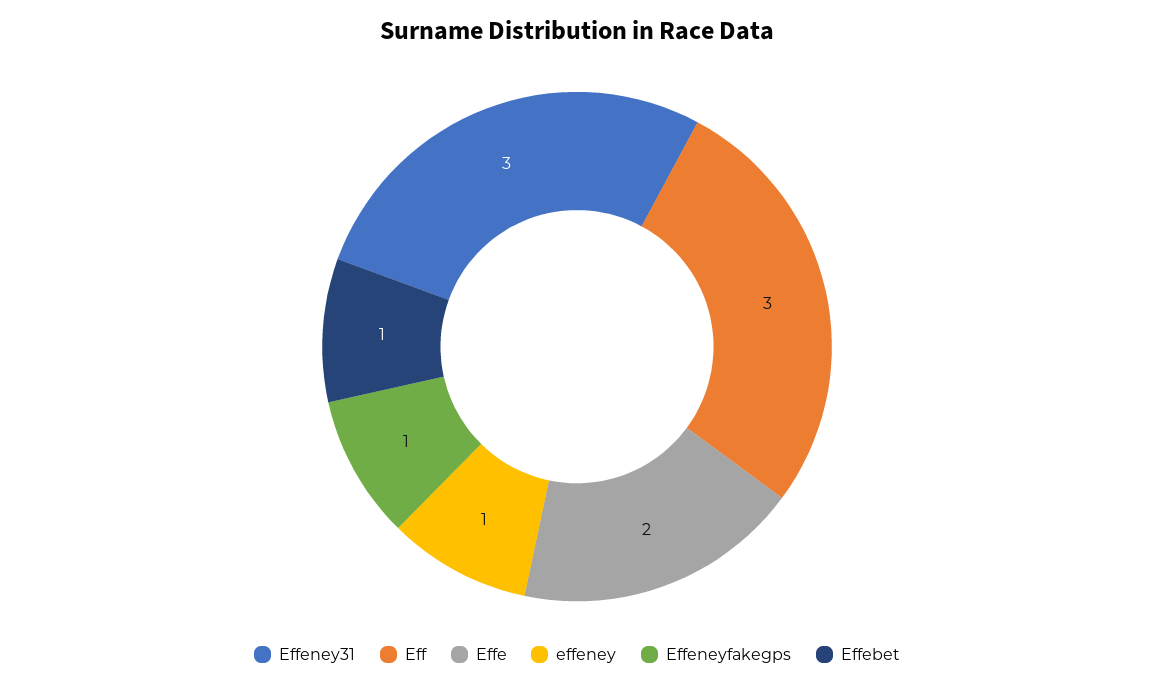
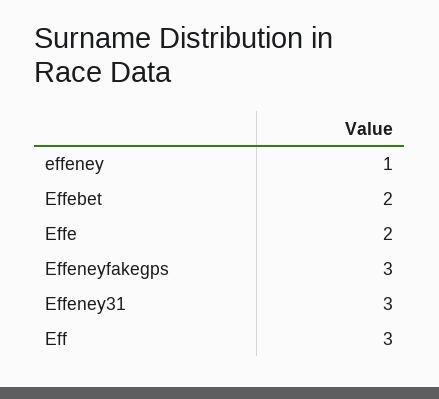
Effeneyfakegps: 1 -> 3
Effebet: 1 -> 2

